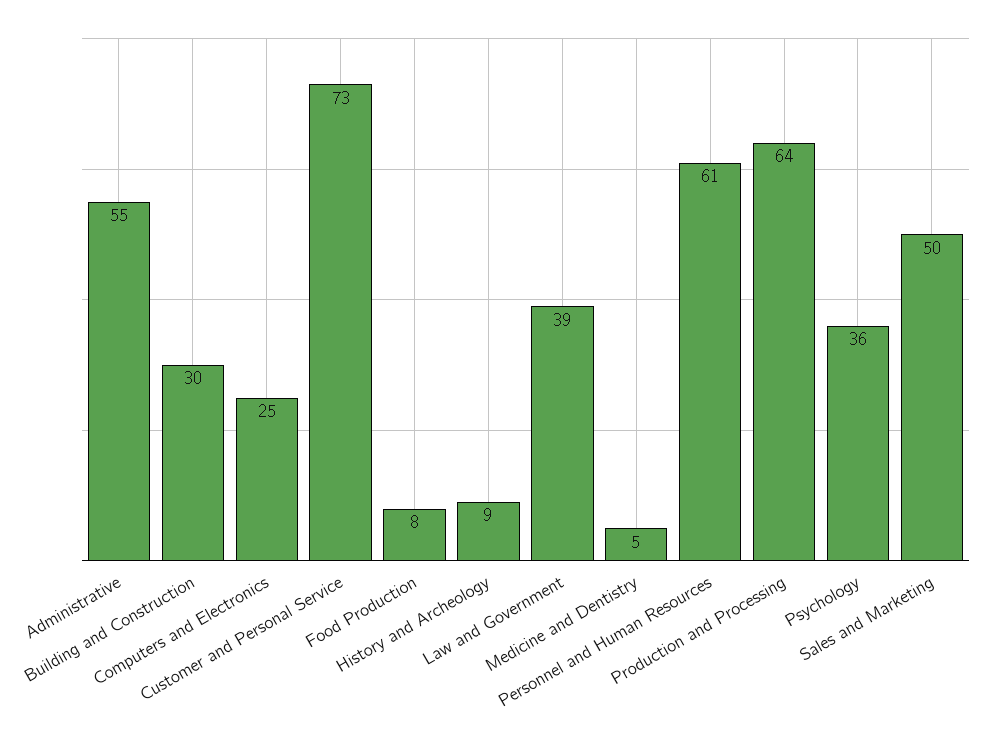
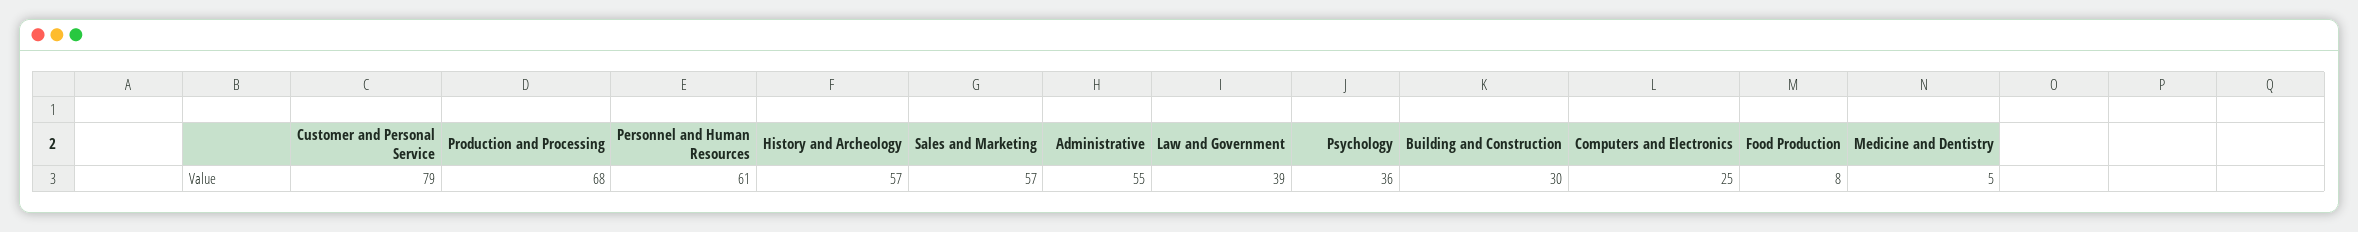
Customer and Personal Service: 73 -> 79
History and Archeology: 9 -> 57
Production and Processing: 64 -> 68
Sales and Marketing: 50 -> 57

